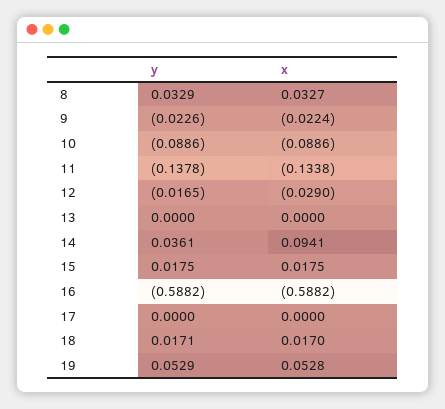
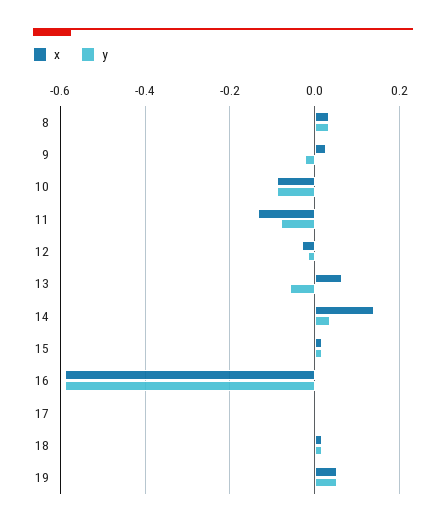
x, 9: -0.0224 -> 0.02
y, 11: -0.1378 -> -0.08
y, 13: 0 -> -0.06
x, 13: 0 -> 0.06
x, 14: 0.0941 -> 0.14

